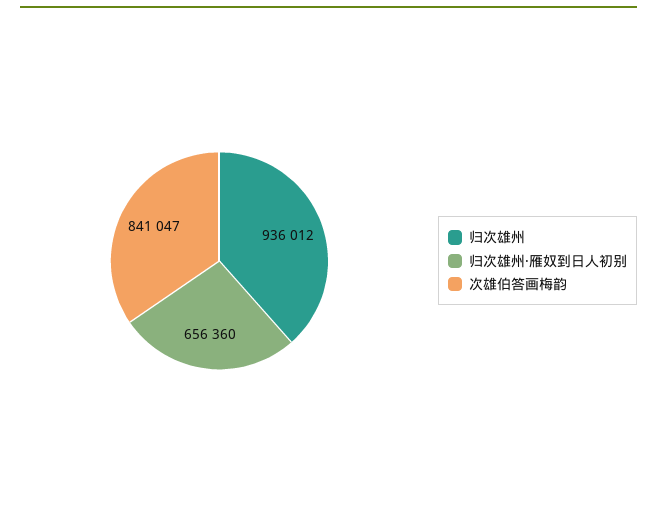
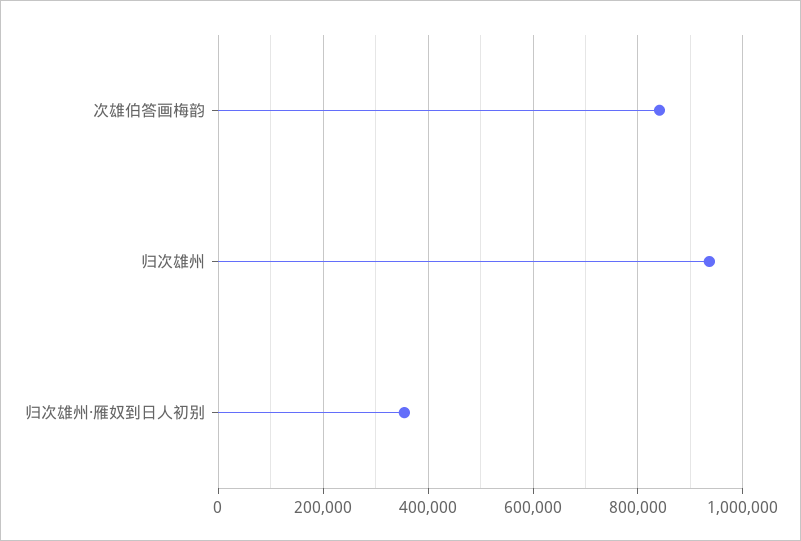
归次雄州·雁奴到日人初别: 656360 -> 360000

